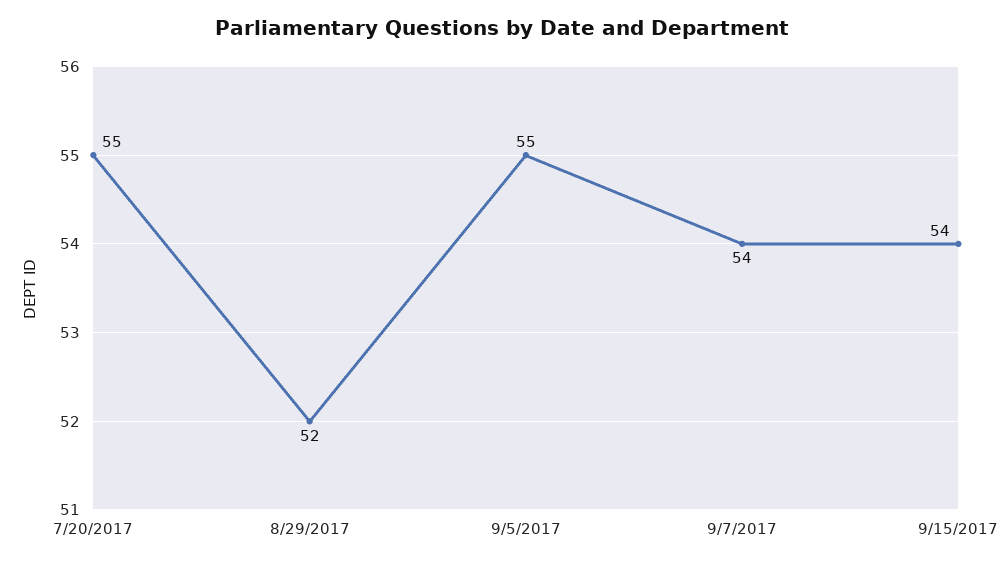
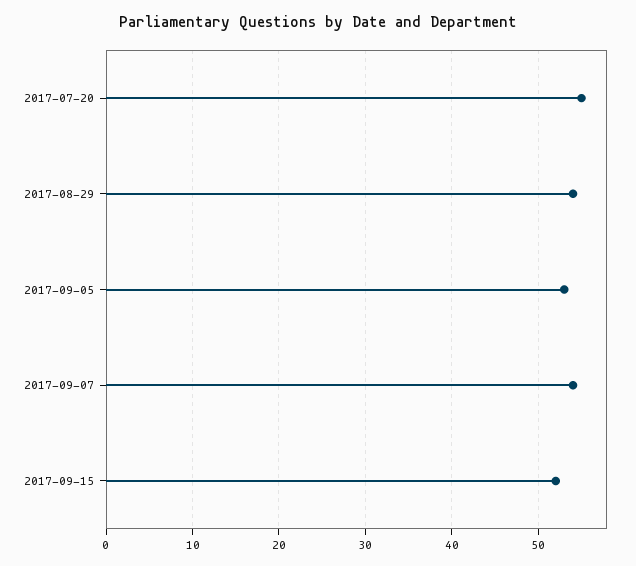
8/29/2017: 52 -> 54
9/5/2017: 55 -> 53
9/15/2017: 54 -> 52

